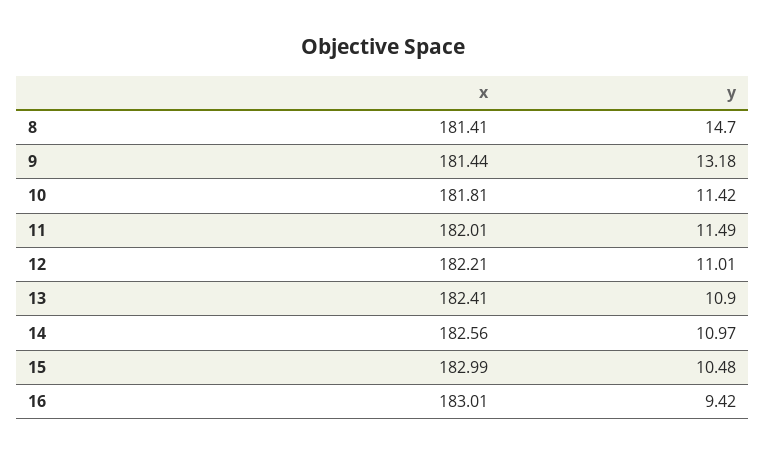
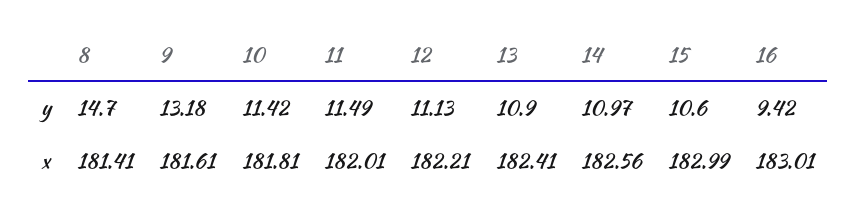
x, 9: 181.44 -> 181.61
y, 12: 11.01 -> 11.13
y, 15: 10.48 -> 10.6

